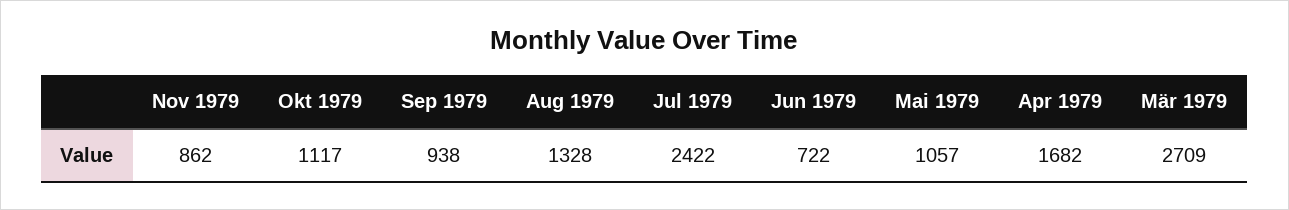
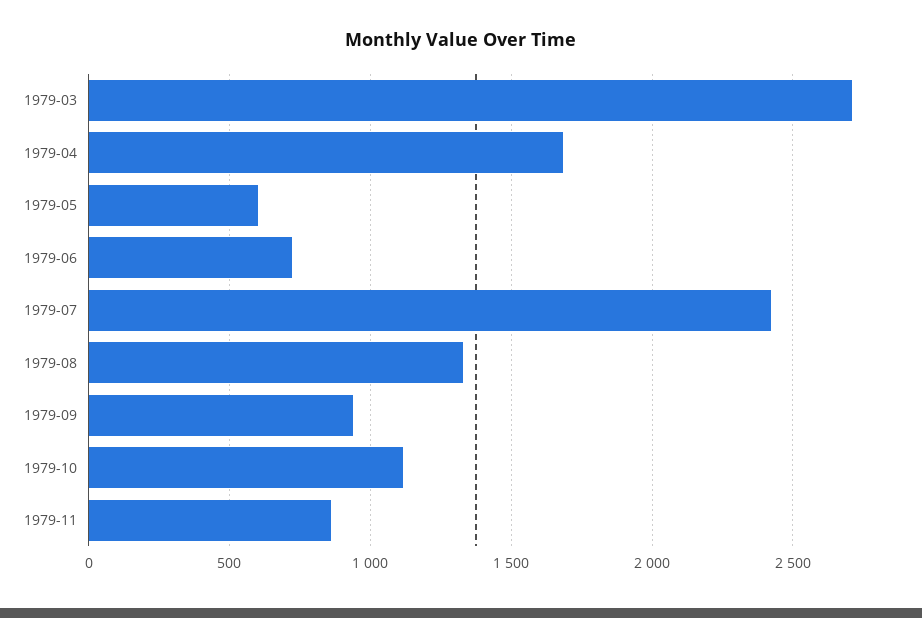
Mai 1979: 1057 -> 600

